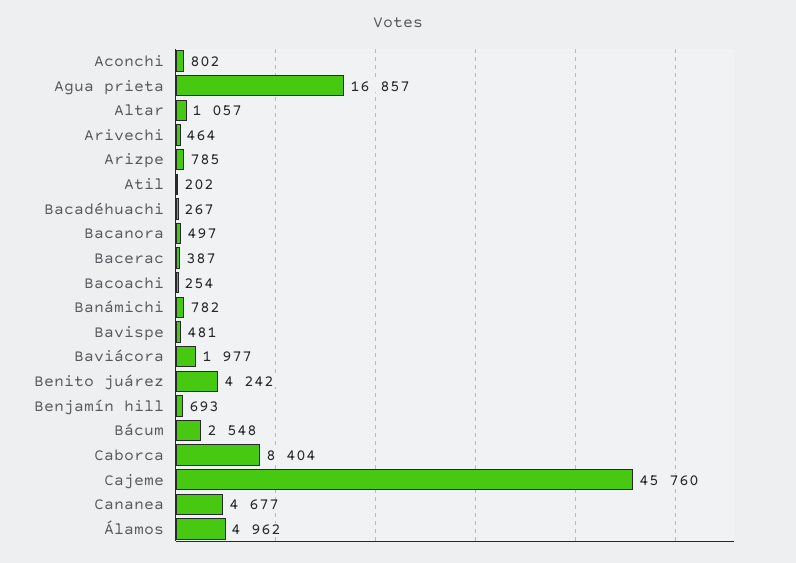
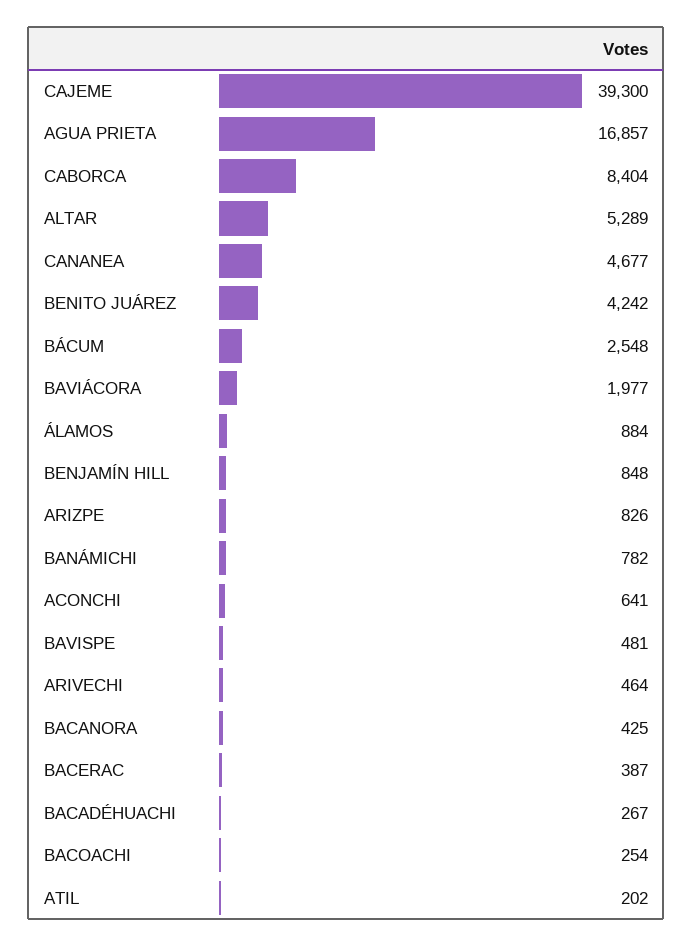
Aconchi: 802 -> 641
Altar: 1057 -> 5289
Arizpe: 785 -> 826
Bacanora: 497 -> 425
Benjamín hill: 693 -> 848
Cajeme: 45760 -> 39300
Álamos: 4962 -> 884

